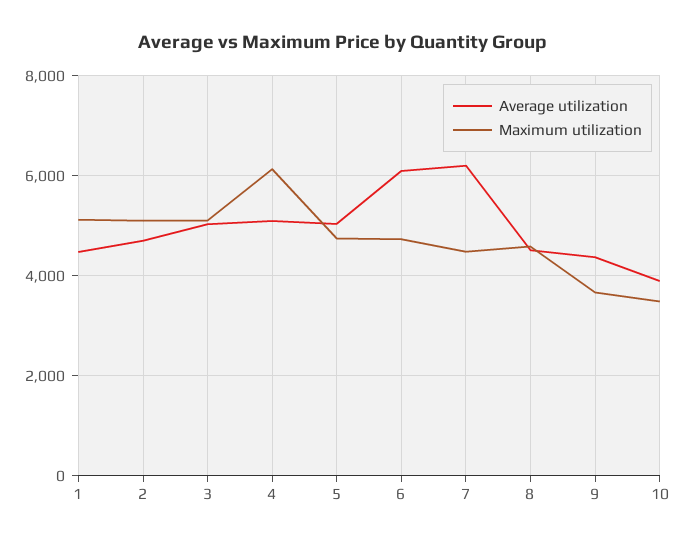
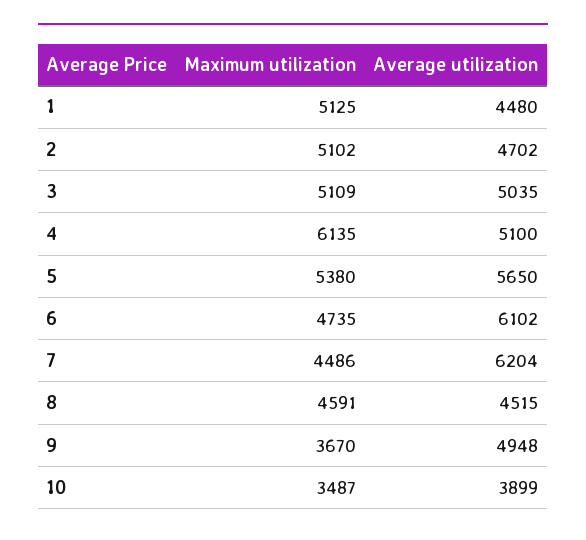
Average utilization, 5: 5000 -> 5650
Maximum utilization, 5: 4800 -> 5380
Average utilization, 9: 4400 -> 4948

